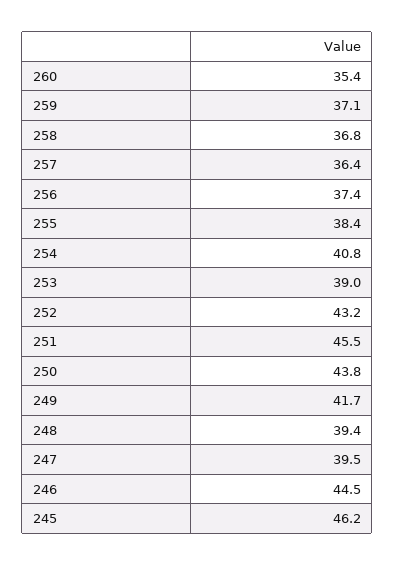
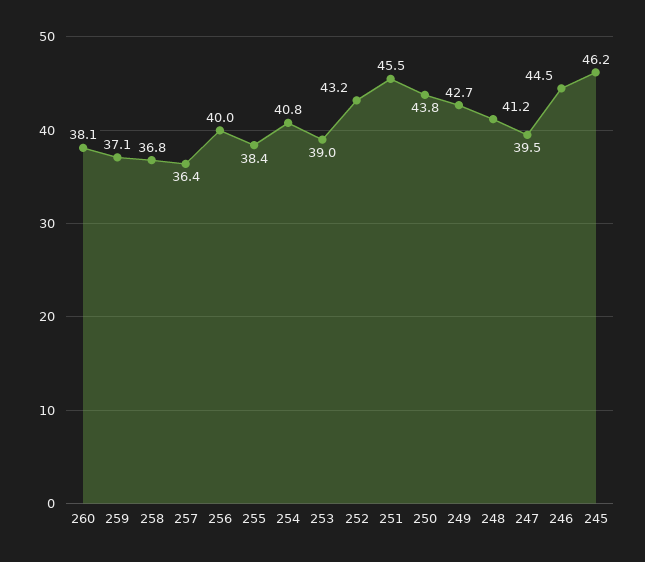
260: 35.4 -> 38.1
256: 37.4 -> 40
249: 41.7 -> 42.7
248: 39.4 -> 41.2

